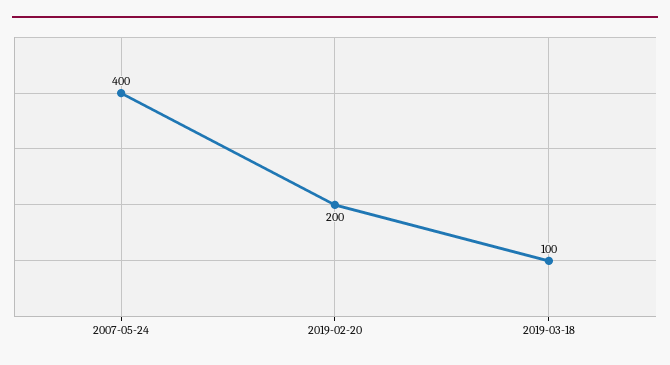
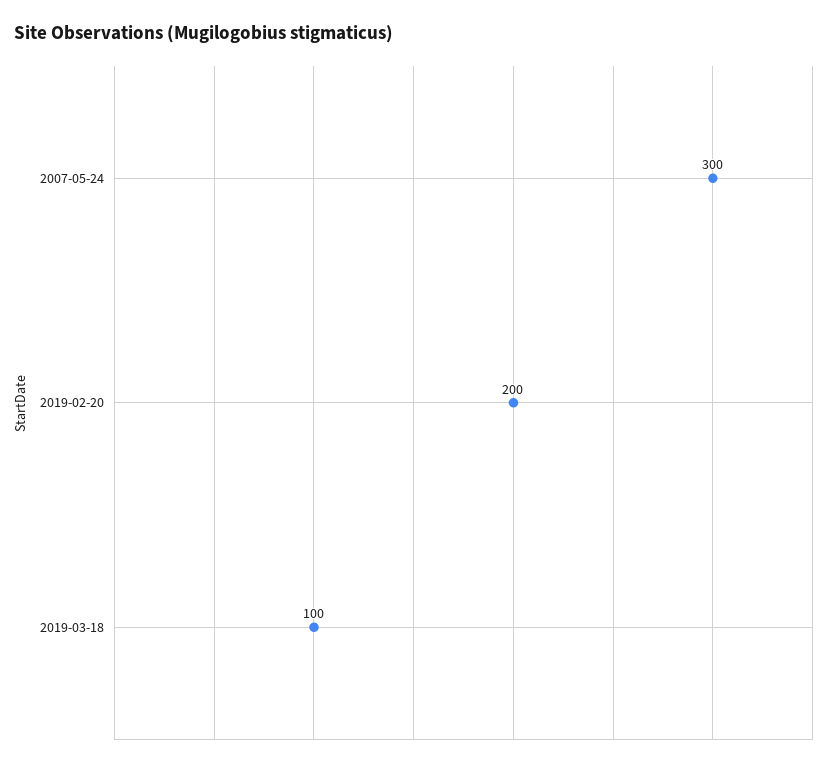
2007-05-24: 400 -> 300

